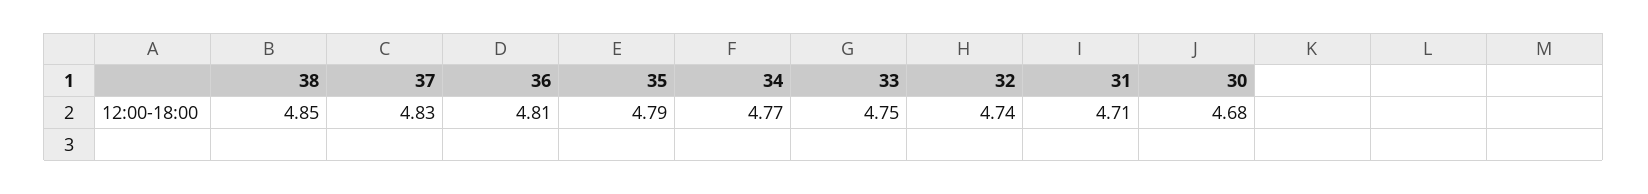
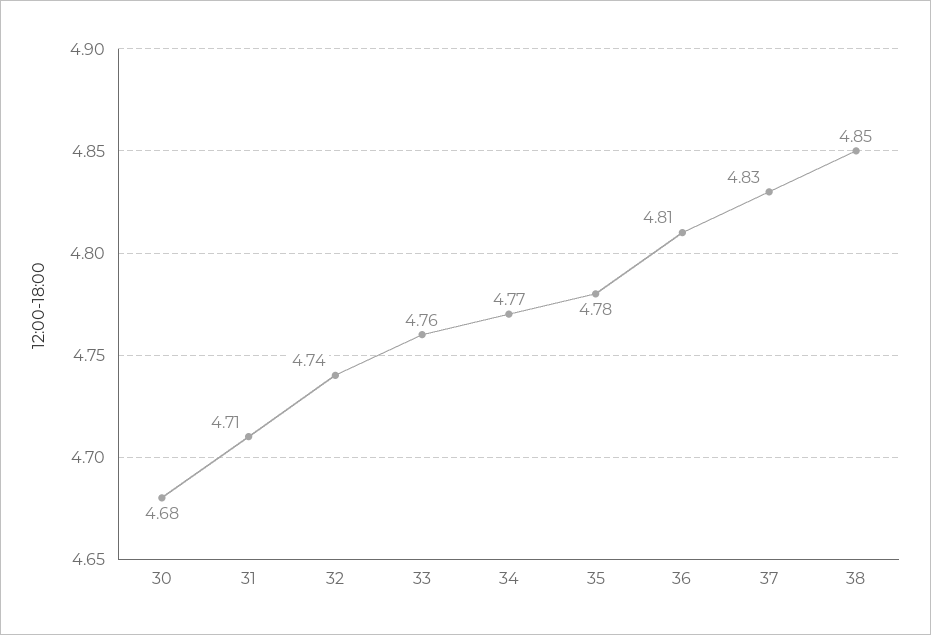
35: 4.79 -> 4.78
33: 4.75 -> 4.76

